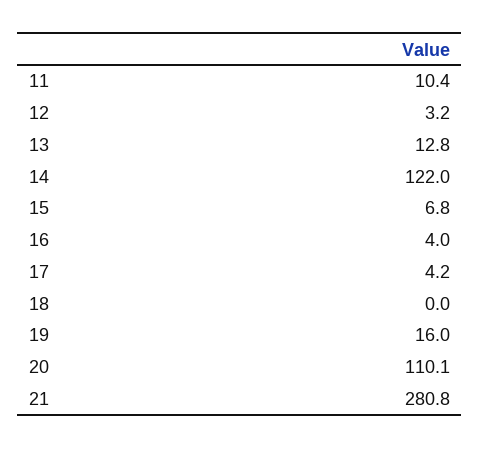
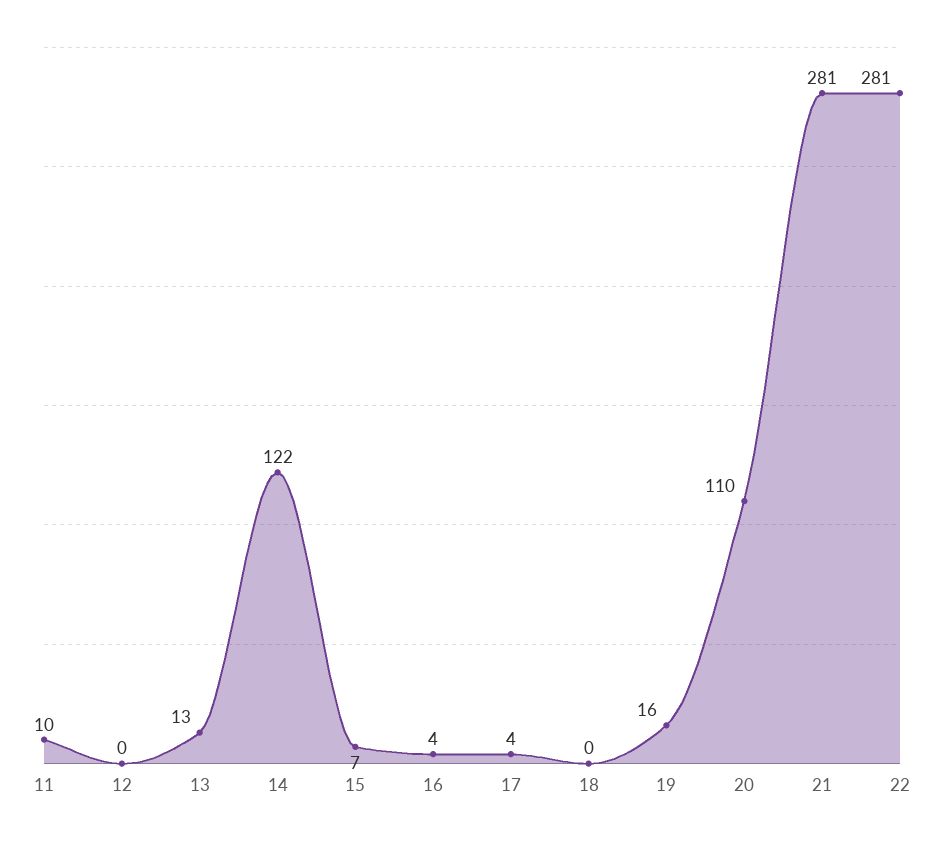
12: 3.2 -> 0
22: none -> 281

